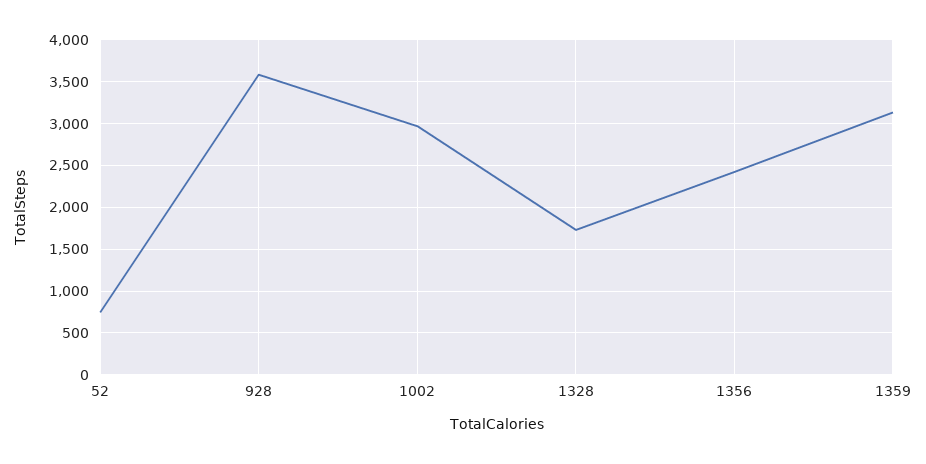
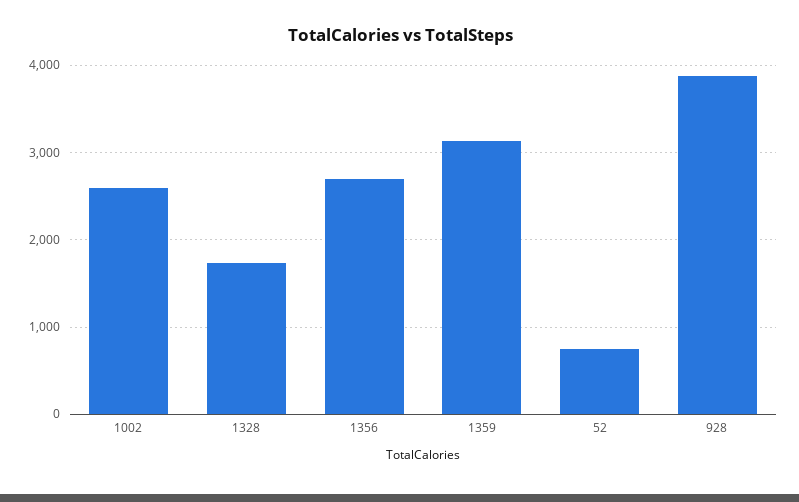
928: 3600 -> 3900
1002: 3000 -> 2600
1356: 2400 -> 2700

